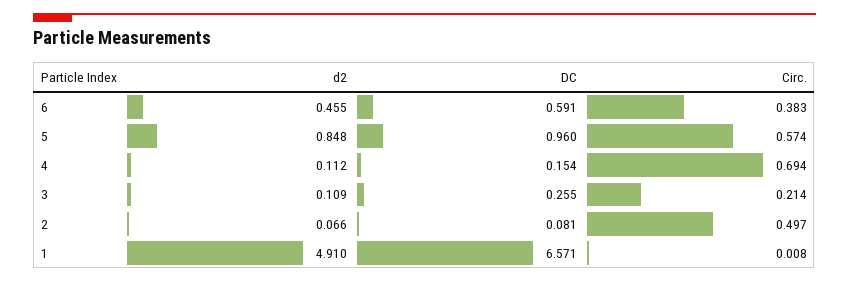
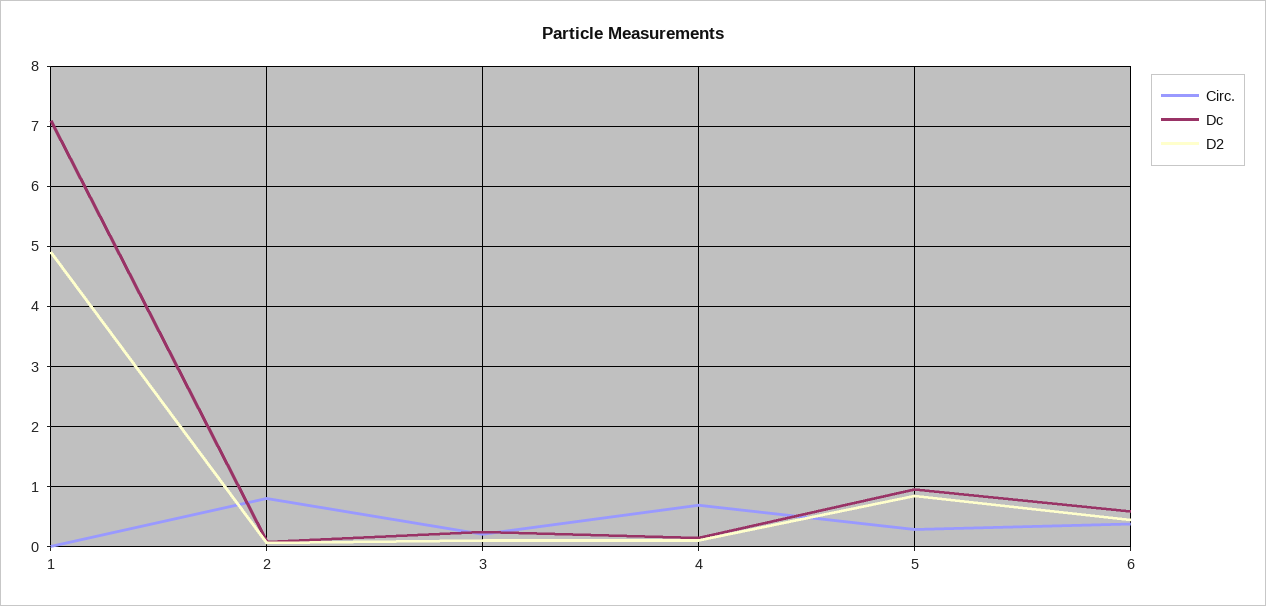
Circ., 5: 0.574 -> 0.3
Circ., 2: 0.497 -> 0.8
DC, 1: 6.571 -> 7.1

